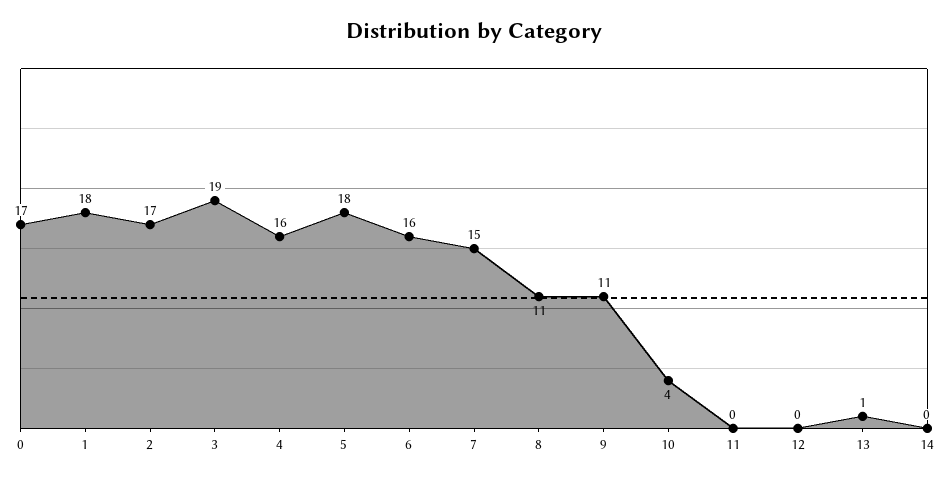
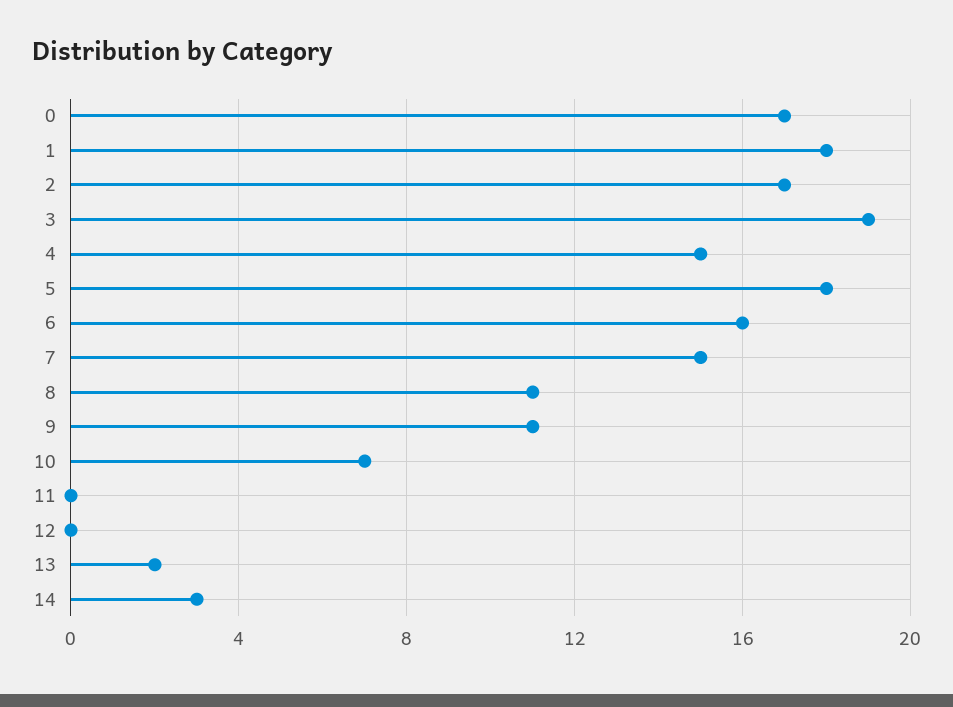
4: 16 -> 15
10: 4 -> 7
13: 1 -> 2
14: 0 -> 3

